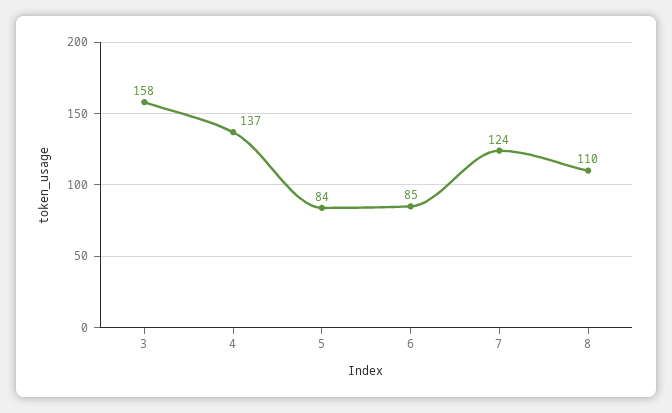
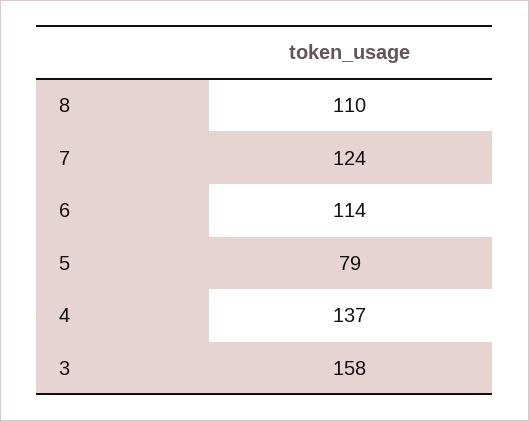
5: 84 -> 79
6: 85 -> 114

